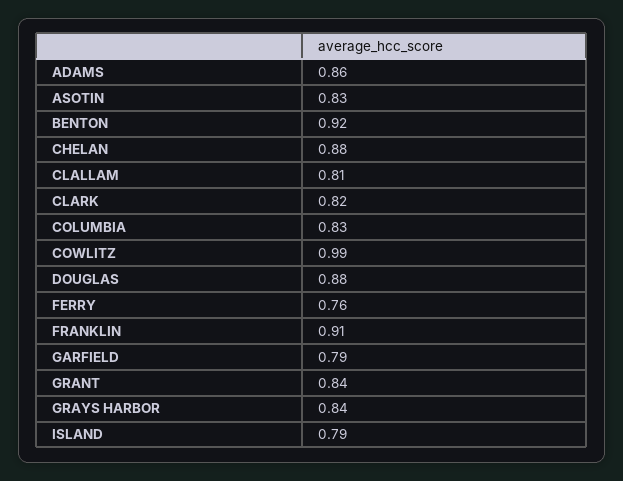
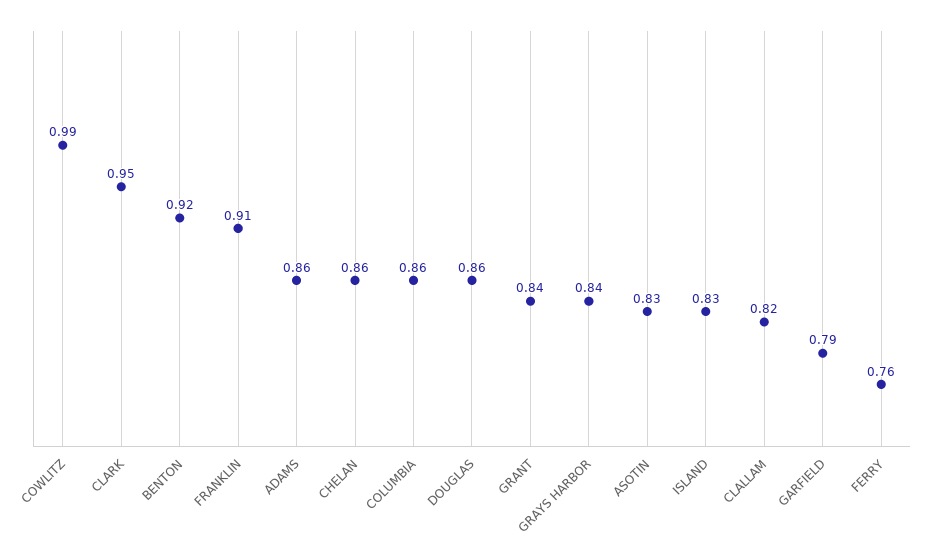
CHELAN: 0.88 -> 0.86
CLALLAM: 0.81 -> 0.82
CLARK: 0.82 -> 0.95
COLUMBIA: 0.83 -> 0.86
DOUGLAS: 0.88 -> 0.86
ISLAND: 0.79 -> 0.83

